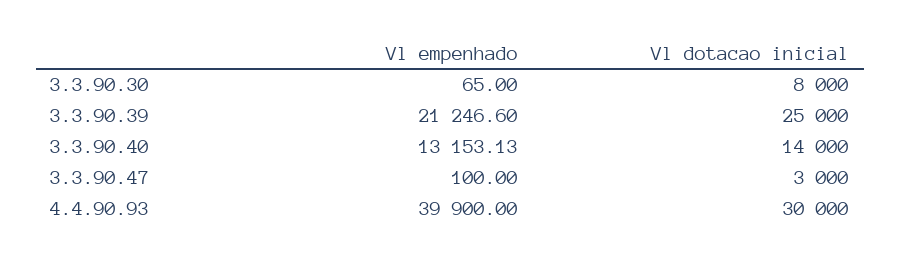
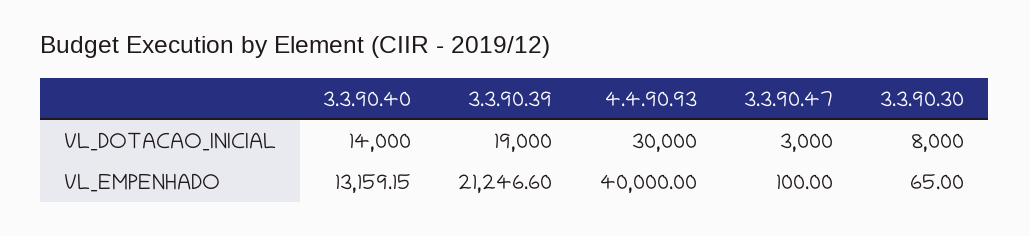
Vl dotacao inicial, 3.3.90.39: 25000 -> 19000
Vl empenhado, 3.3.90.40: 13153.13 -> 13159.15
Vl empenhado, 4.4.90.93: 39900 -> 40000

